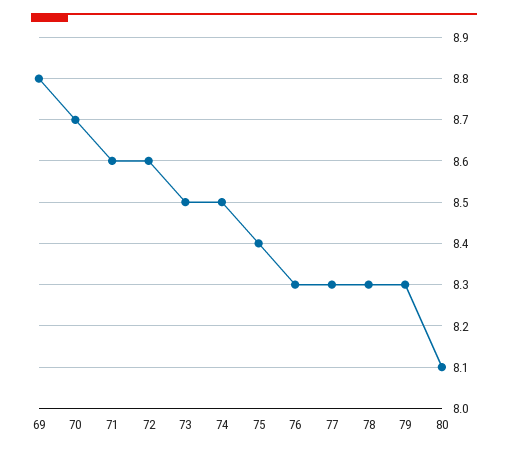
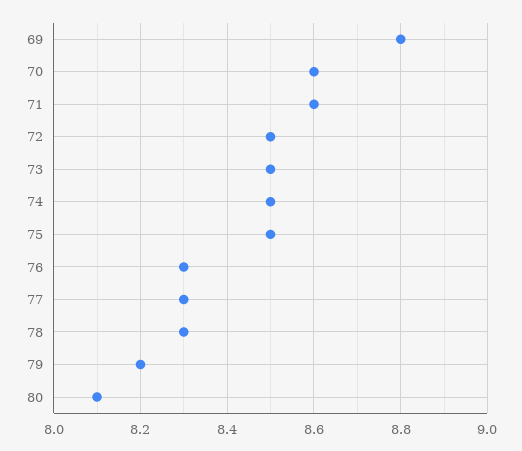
70: 8.7 -> 8.6
72: 8.6 -> 8.5
75: 8.4 -> 8.5
79: 8.3 -> 8.2

